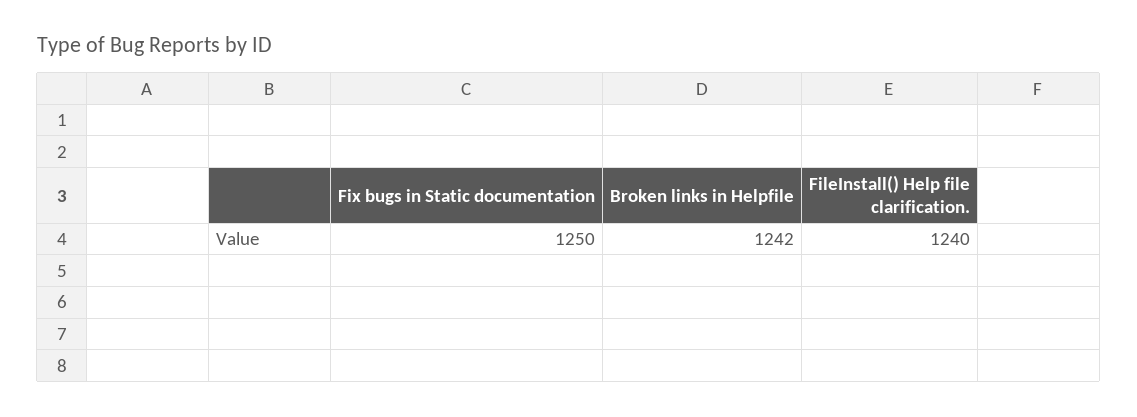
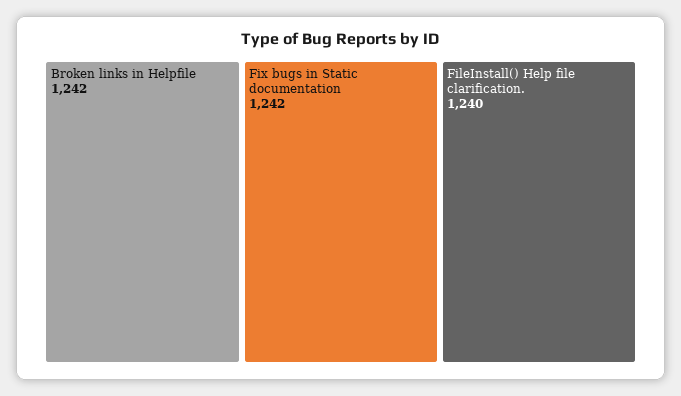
Fix bugs in Static documentation: 1250 -> 1242

